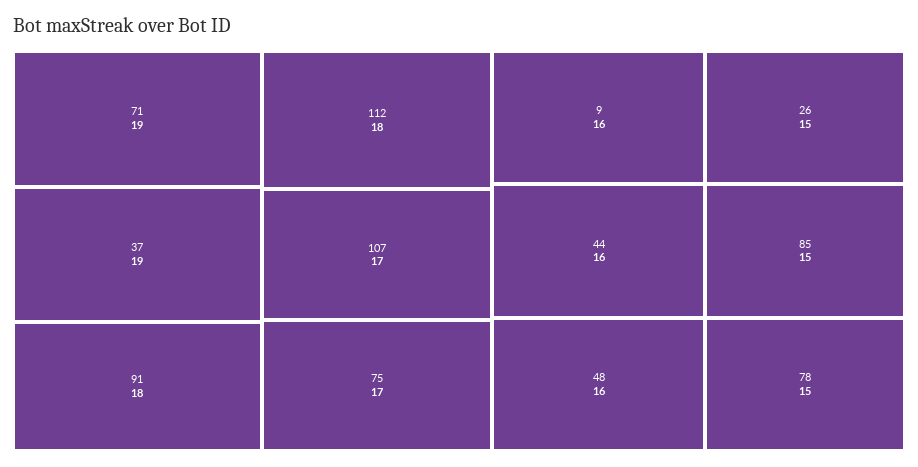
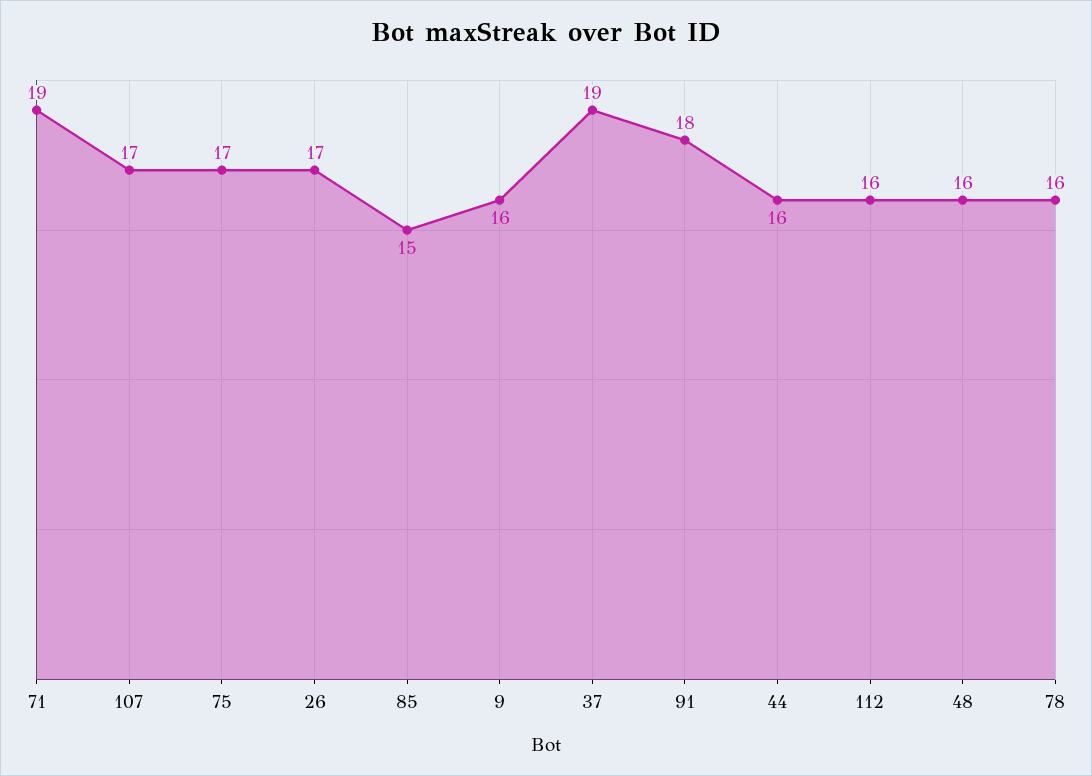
112: 18 -> 16
26: 15 -> 17
78: 15 -> 16

